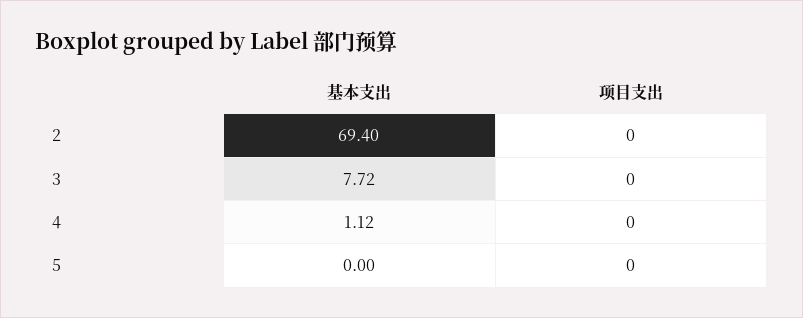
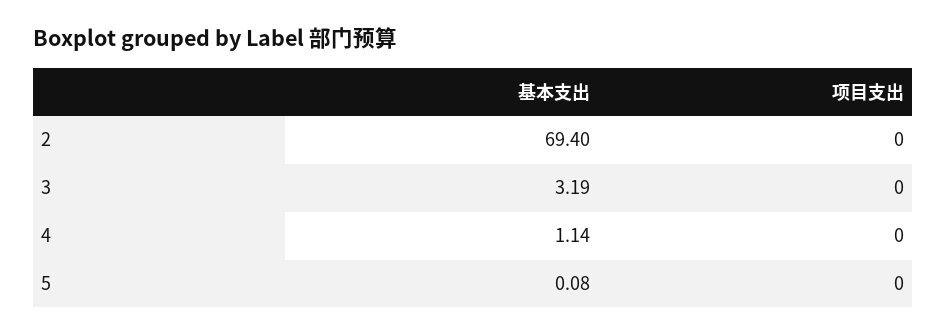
基本支出, 3: 7.72 -> 3.19
基本支出, 4: 1.12 -> 1.14
基本支出, 5: 0 -> 0.08

